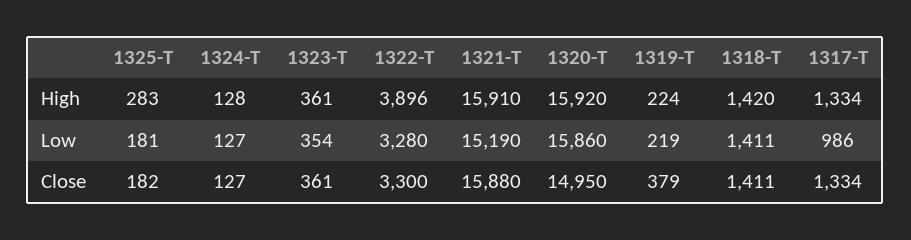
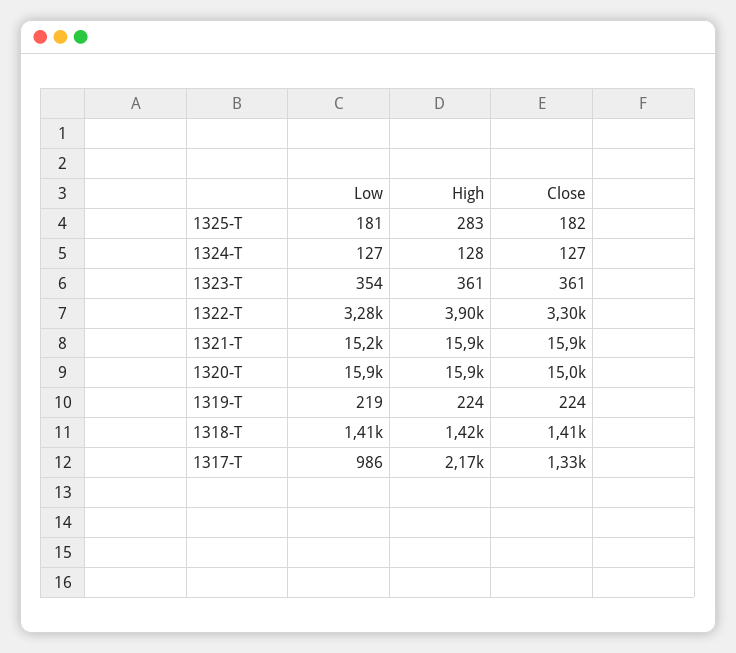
1317-T, High: 1334 -> 2170
1319-T, Close: 379 -> 224

